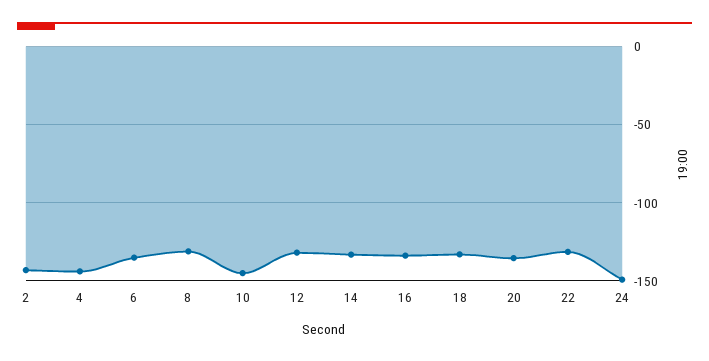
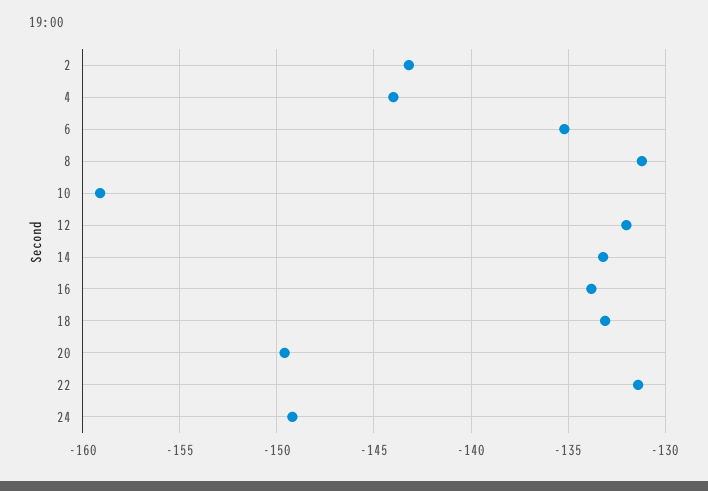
10: -145 -> -159
20: -135 -> -149.5

